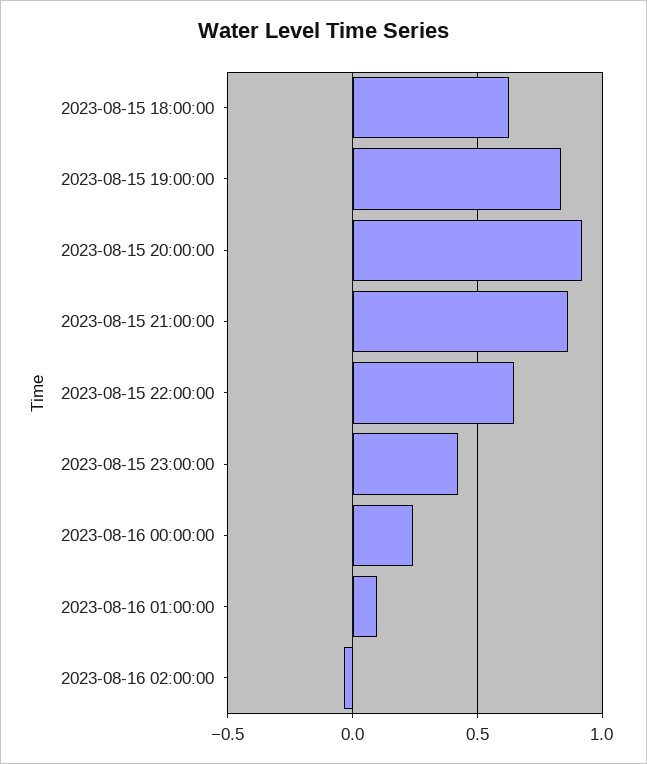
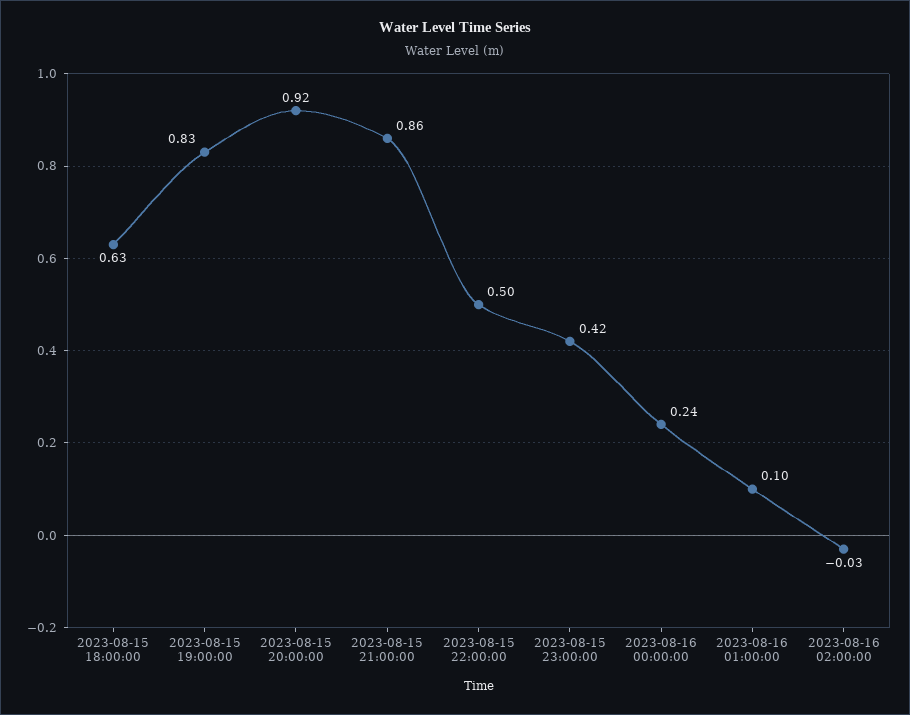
2023-08-15 22:00:00: 0.65 -> 0.5

